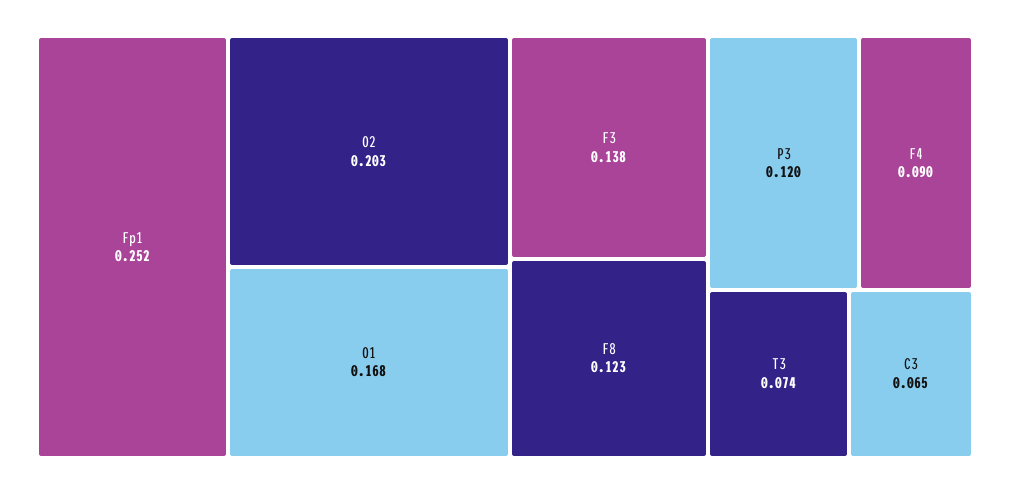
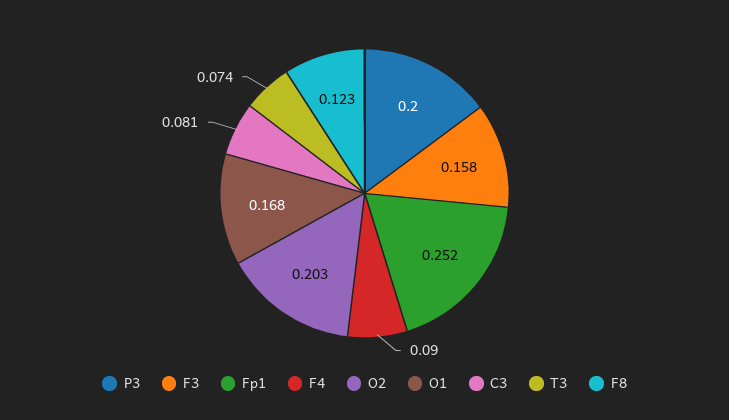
F3: 0.138 -> 0.158
P3: 0.12 -> 0.2
C3: 0.065 -> 0.081

